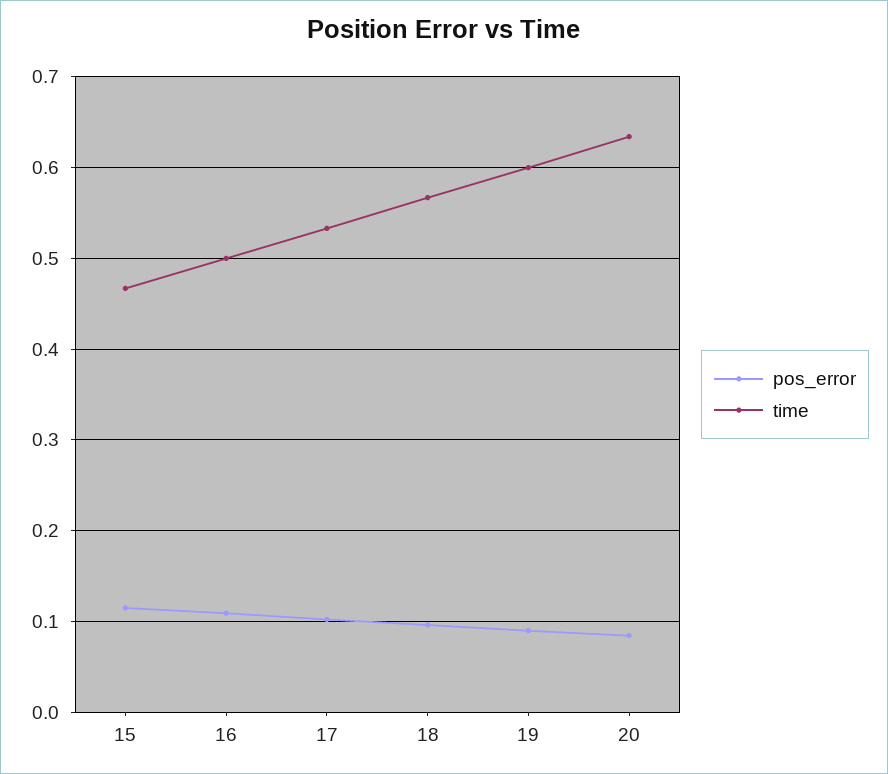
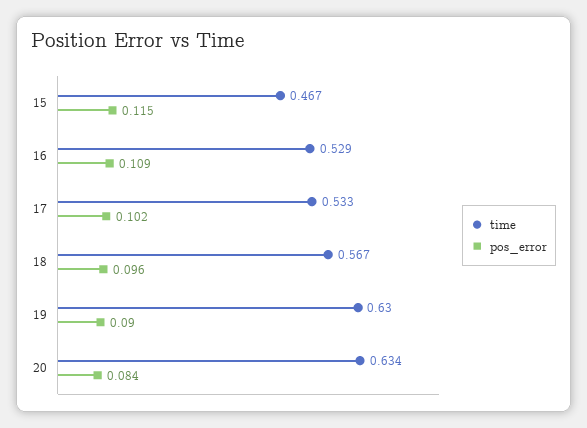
time, 16: 0.5 -> 0.529
time, 19: 0.6 -> 0.63

